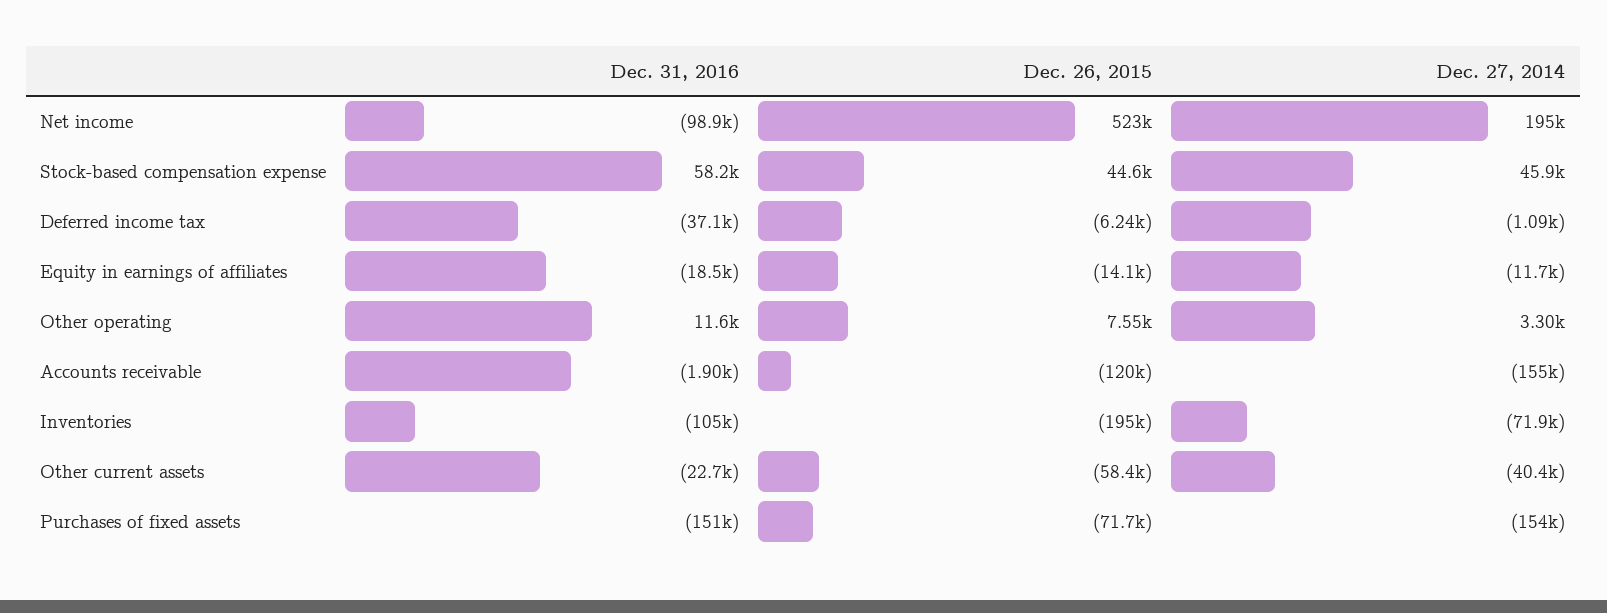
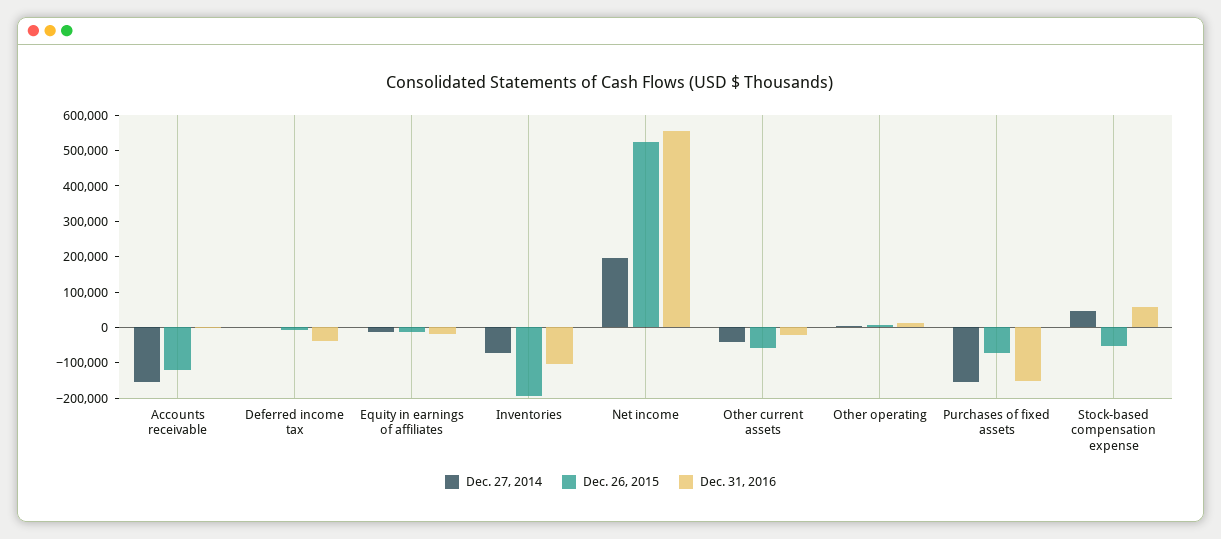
Dec. 31, 2016, Net income: -98900 -> 550000
Dec. 26, 2015, Stock-based compensation expense: 44600 -> -50000

